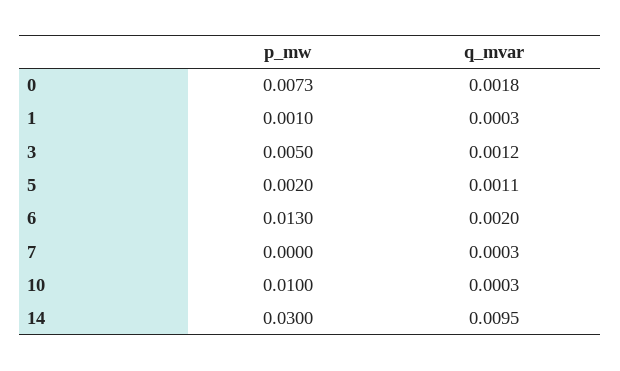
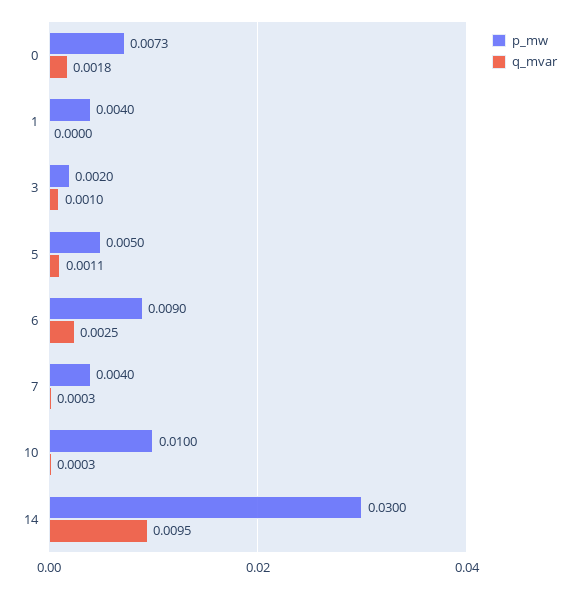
p_mw, 1: 0.001 -> 0.004
q_mvar, 1: 0.0003 -> 0
p_mw, 3: 0.005 -> 0.002
q_mvar, 3: 0.0012 -> 0.001
p_mw, 5: 0.002 -> 0.005
p_mw, 6: 0.013 -> 0.009
q_mvar, 6: 0.002 -> 0.0025
p_mw, 7: 0 -> 0.004

